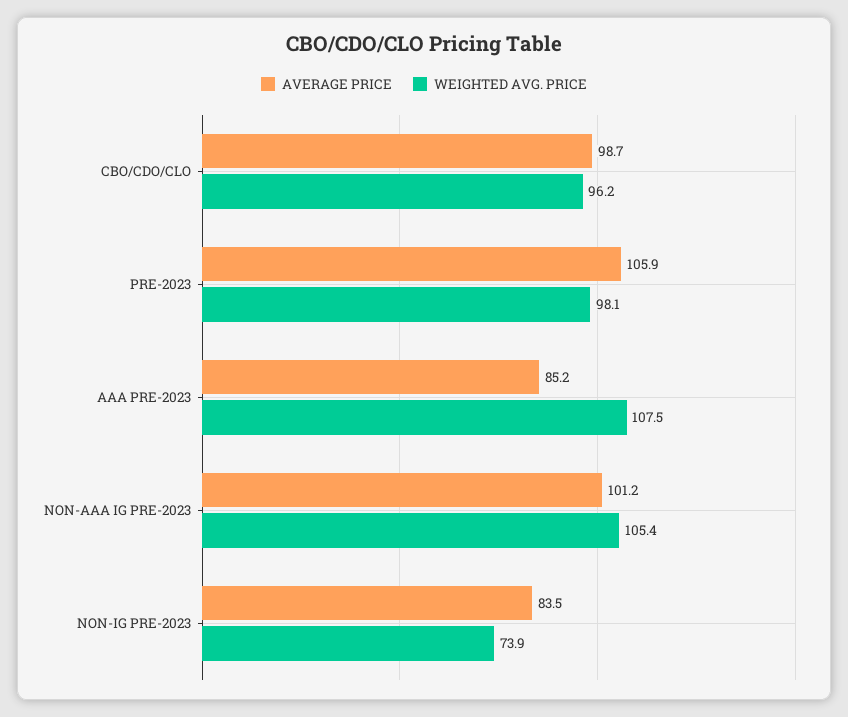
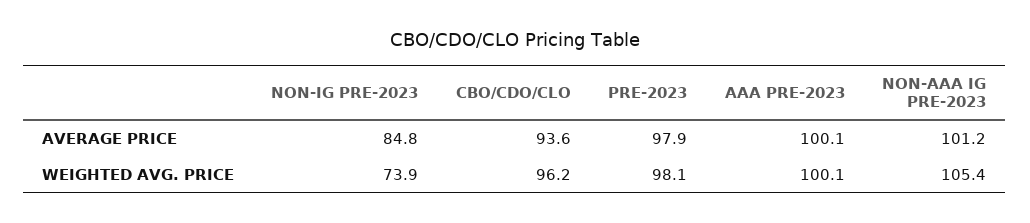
AVERAGE PRICE, CBO/CDO/CLO: 98.7 -> 93.6
AVERAGE PRICE, PRE-2023: 105.9 -> 97.9
AVERAGE PRICE, AAA PRE-2023: 85.2 -> 100.1
WEIGHTED AVG. PRICE, AAA PRE-2023: 107.5 -> 100.1
AVERAGE PRICE, NON-IG PRE-2023: 83.5 -> 84.8

